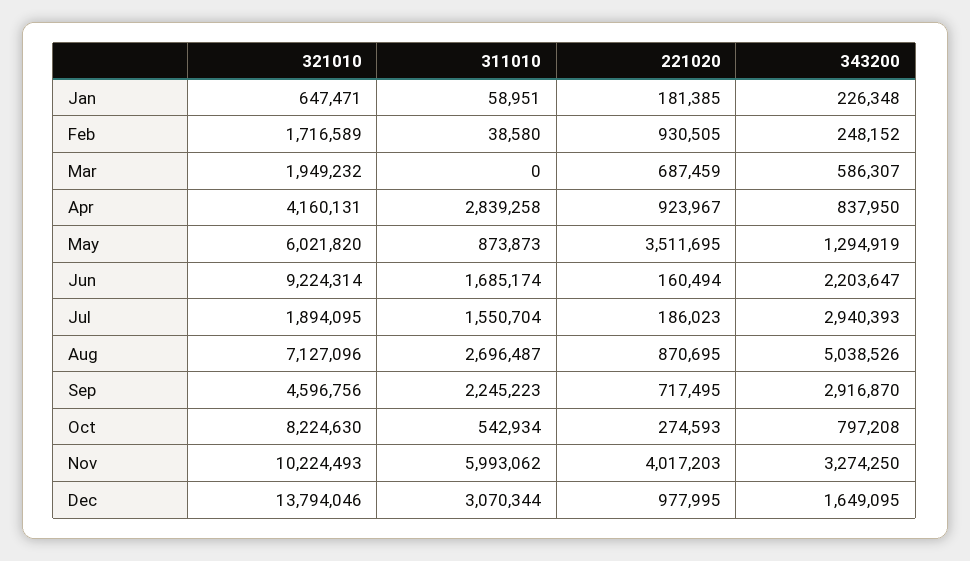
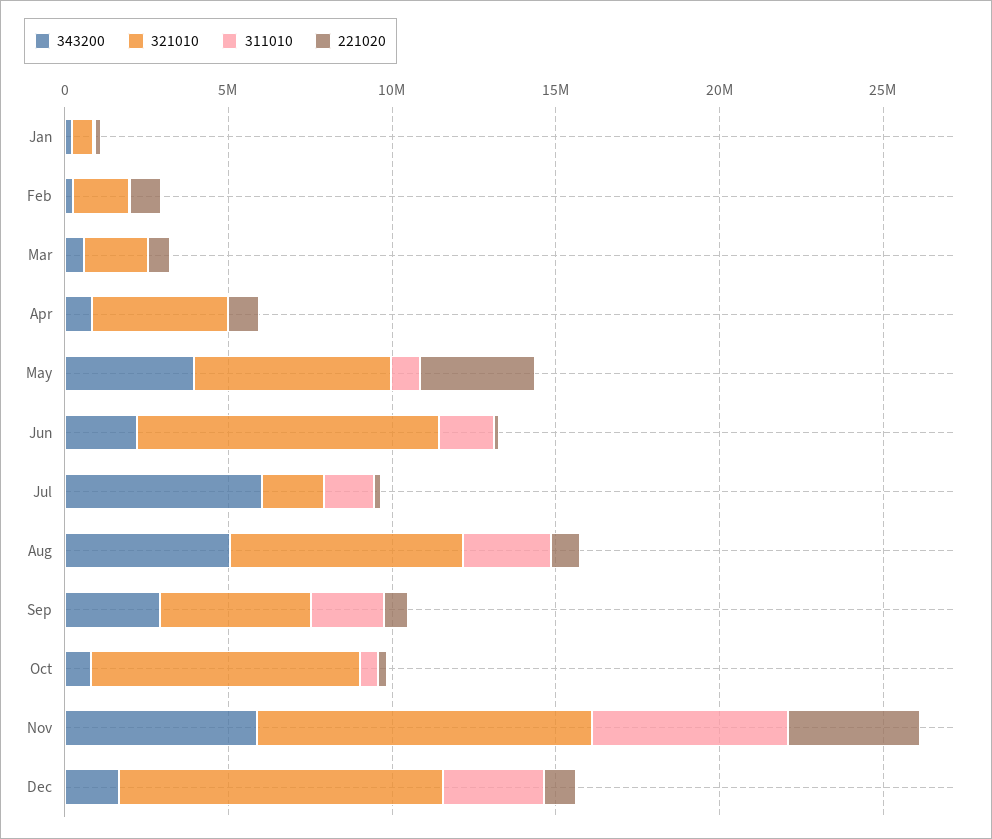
311010, Apr: 2839258 -> 0
343200, May: 1294919 -> 4000000
343200, Jul: 2940393 -> 6000000
343200, Nov: 3274250 -> 6000000
321010, Dec: 13794046 -> 10000000

